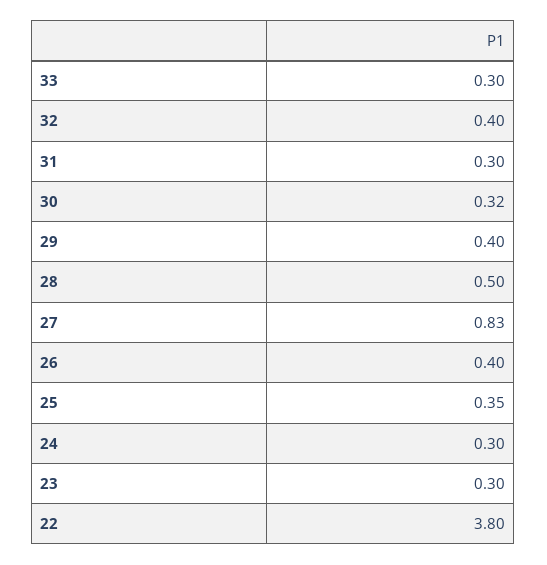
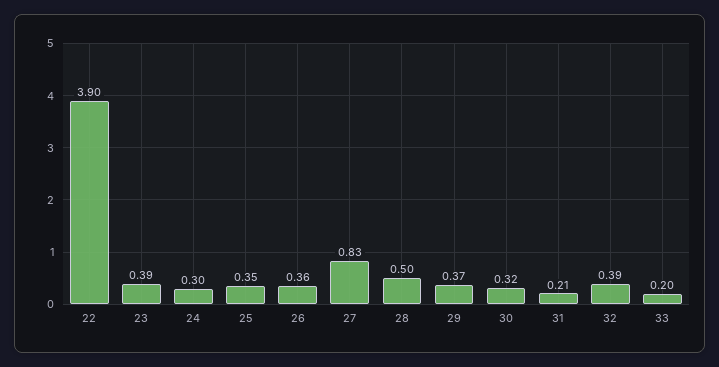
33: 0.3 -> 0.2
32: 0.4 -> 0.39
31: 0.3 -> 0.21
29: 0.4 -> 0.37
26: 0.4 -> 0.36
23: 0.3 -> 0.39
22: 3.8 -> 3.9

